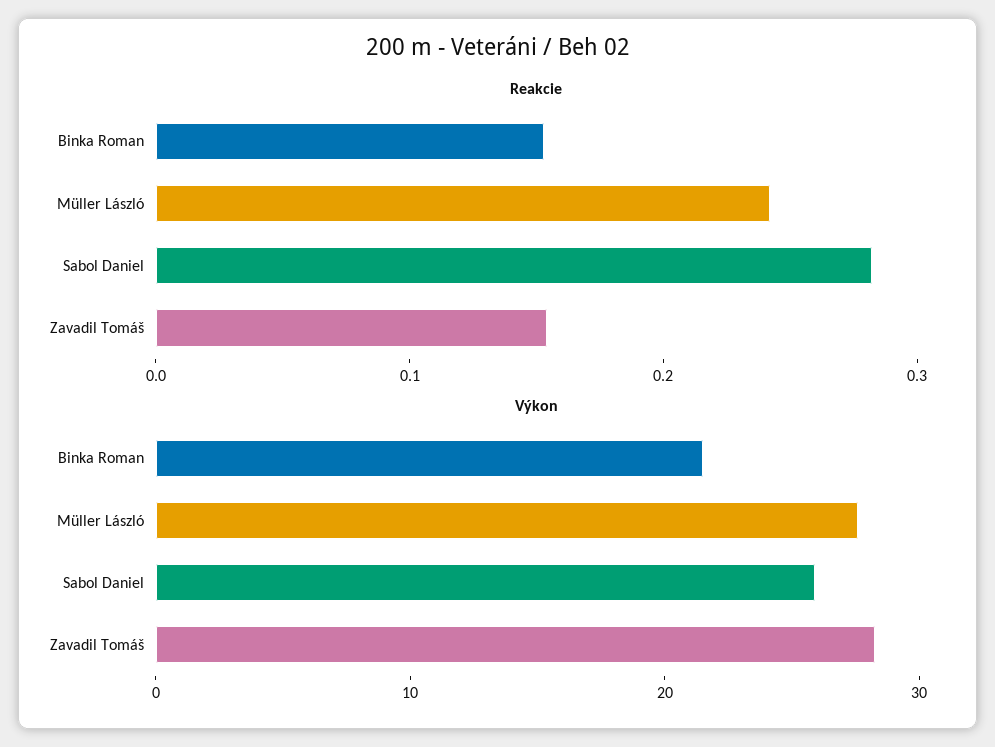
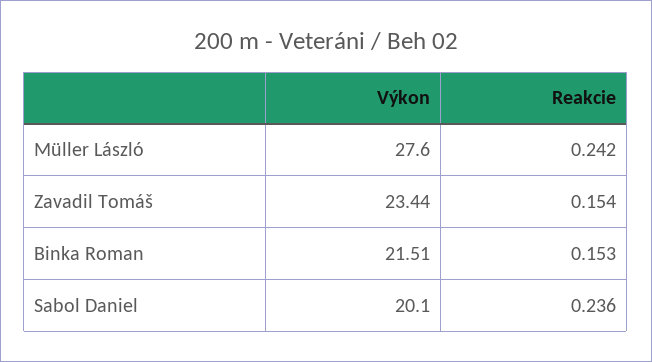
Reakcie, Sabol Daniel: 0.28 -> 0.236
Výkon, Sabol Daniel: 26 -> 20.1
Výkon, Zavadil Tomáš: 28 -> 23.44

